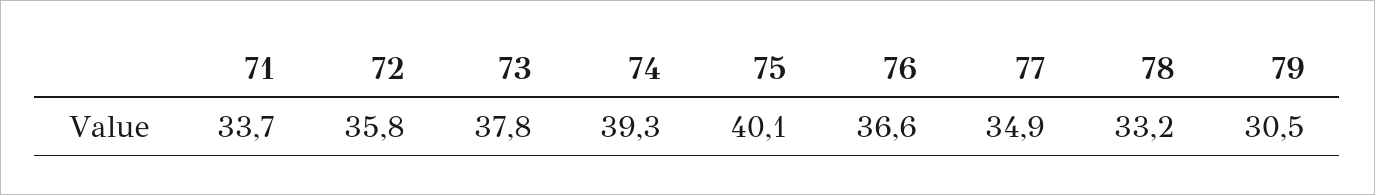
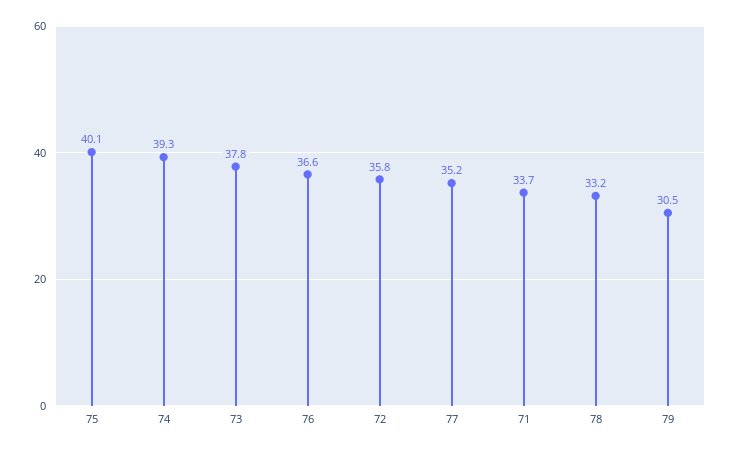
77: 34.9 -> 35.2

